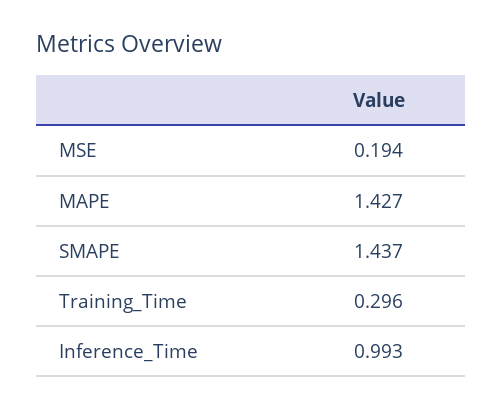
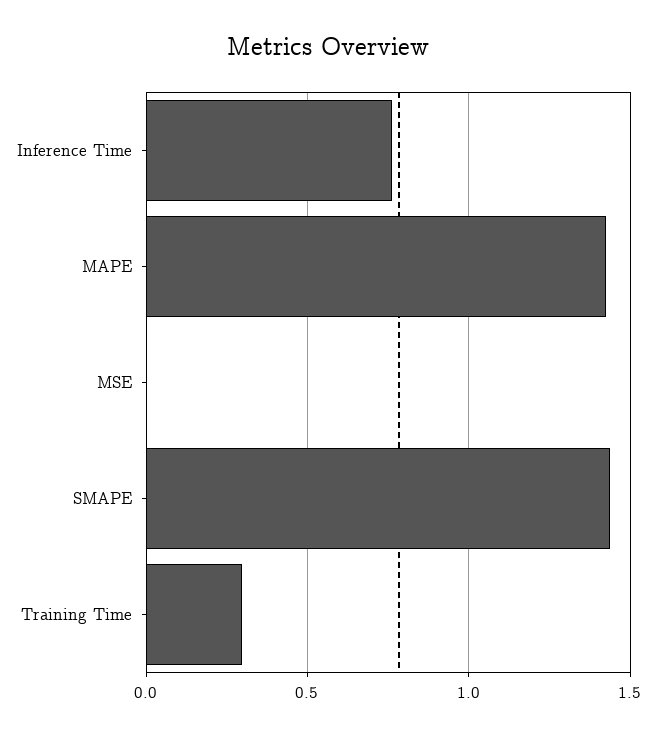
MSE: 0.194 -> 0
Inference_Time: 0.993 -> 0.75

